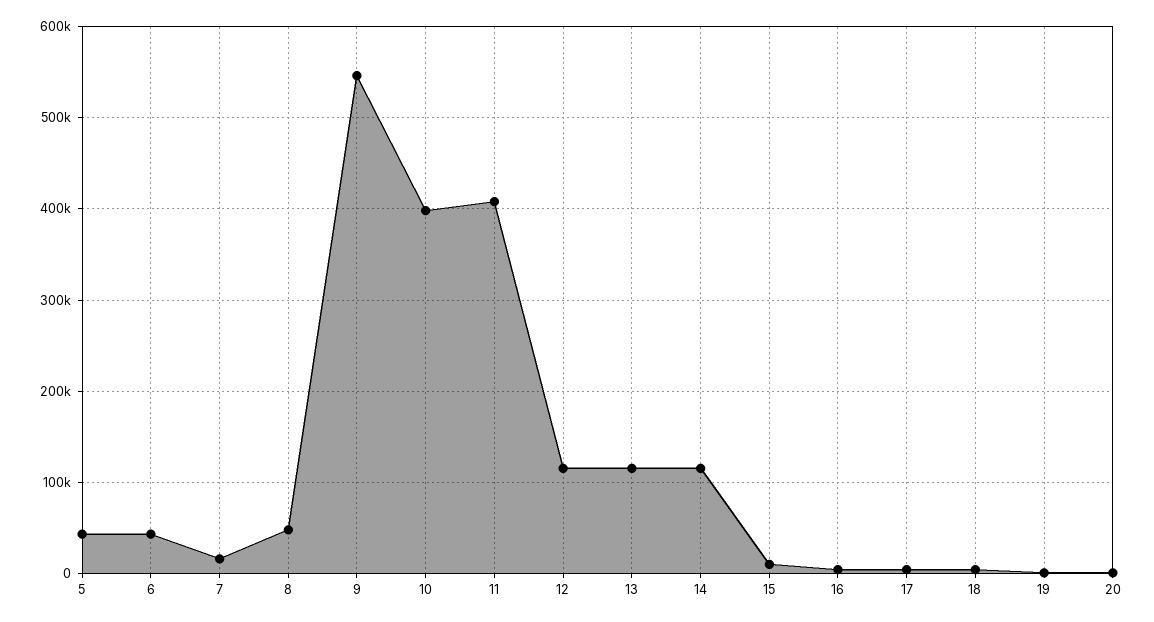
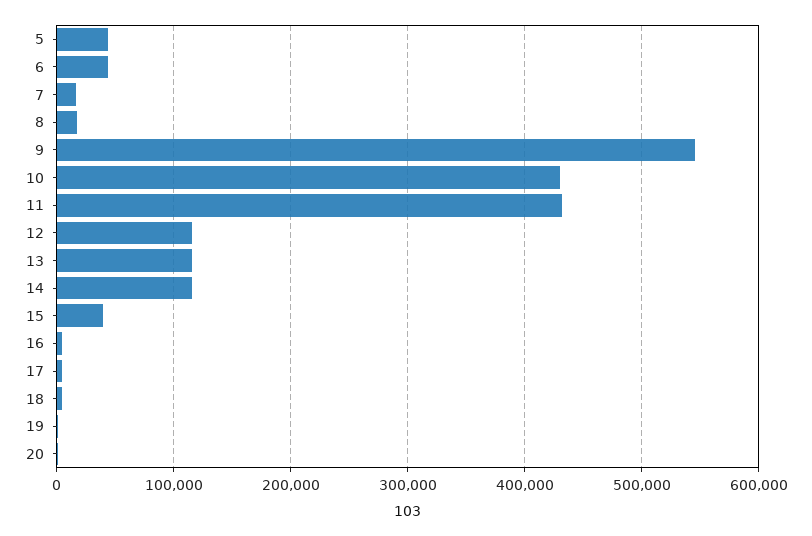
8: 50000 -> 20000
10: 400000 -> 430000
11: 410000 -> 430000
15: 10000 -> 40000

